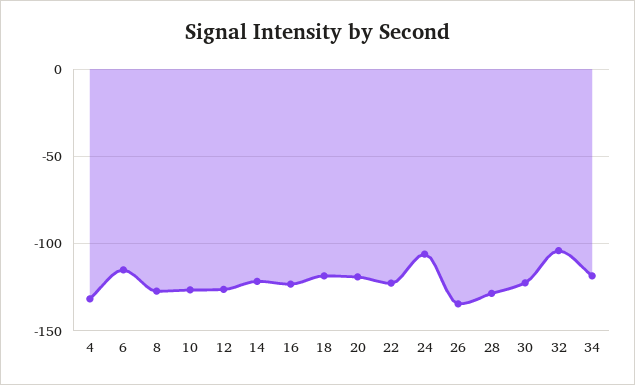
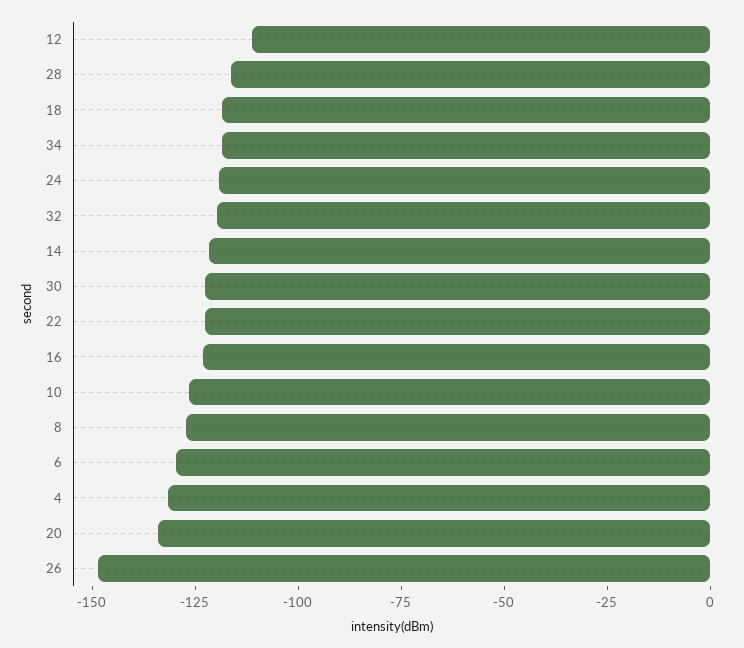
6: -115 -> -130
12: -125 -> -110
20: -120 -> -135
24: -105 -> -120
26: -135 -> -150
28: -130 -> -115
32: -105 -> -120

